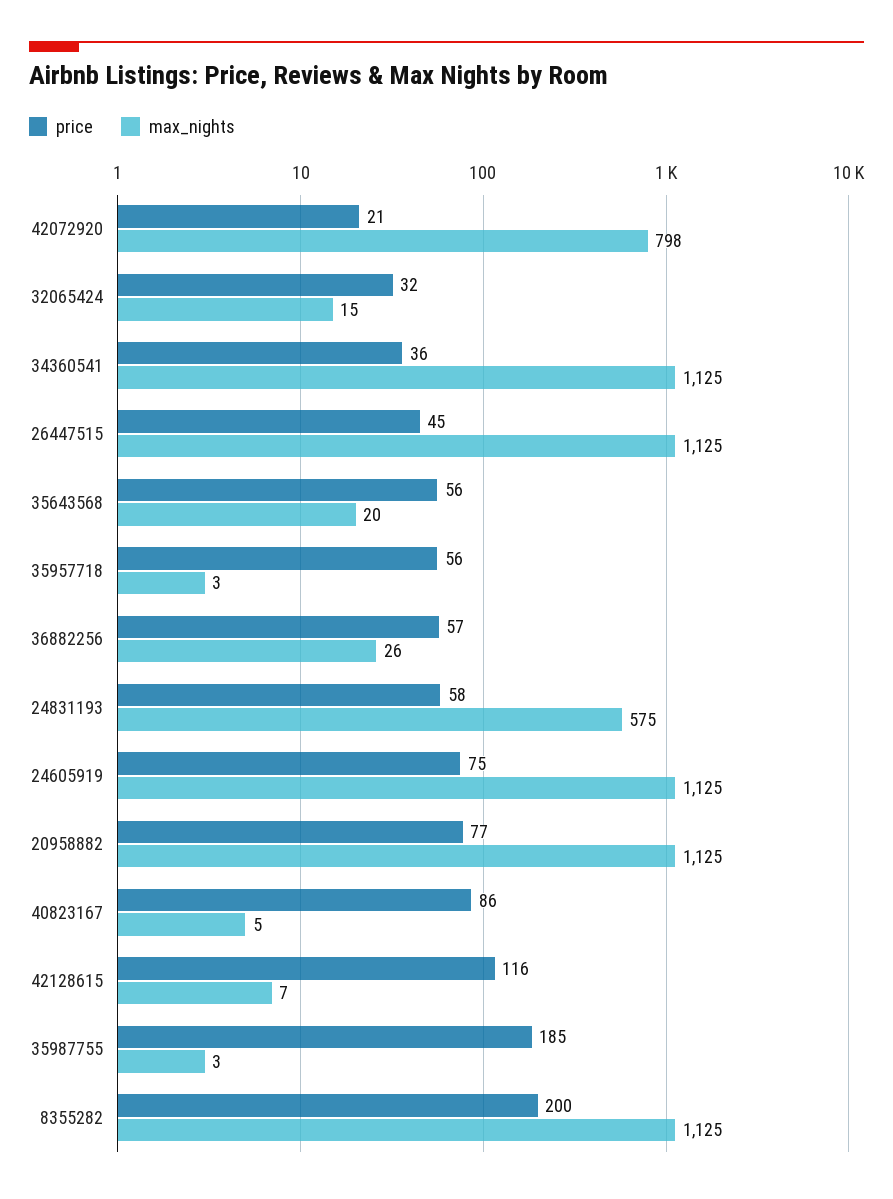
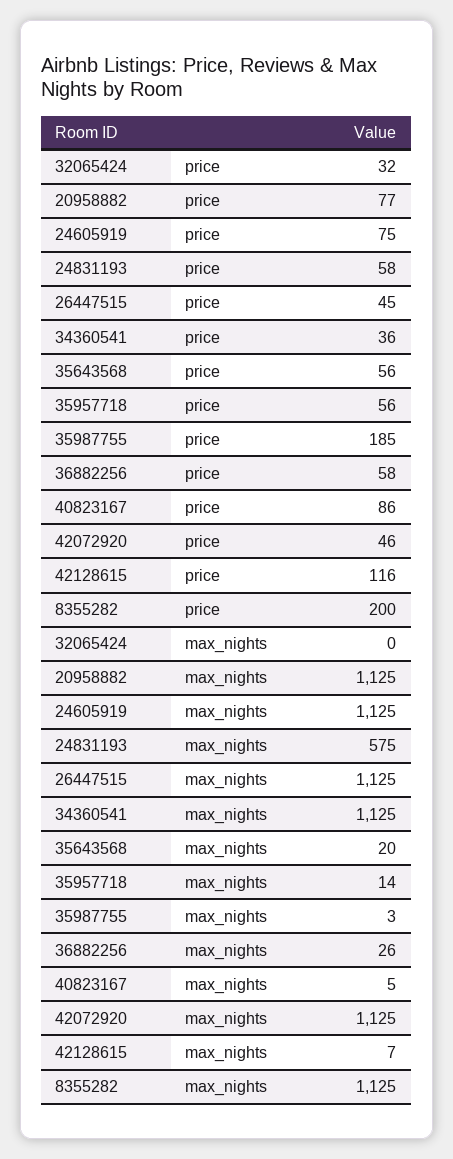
price, 42072920: 21 -> 46
max_nights, 42072920: 798 -> 1125
max_nights, 32065424: 15 -> 0
max_nights, 35957718: 3 -> 14
price, 36882256: 57 -> 58

